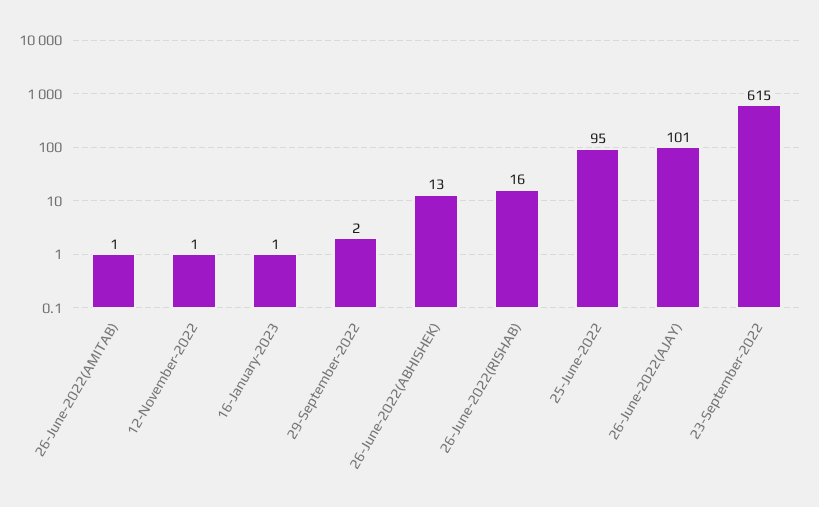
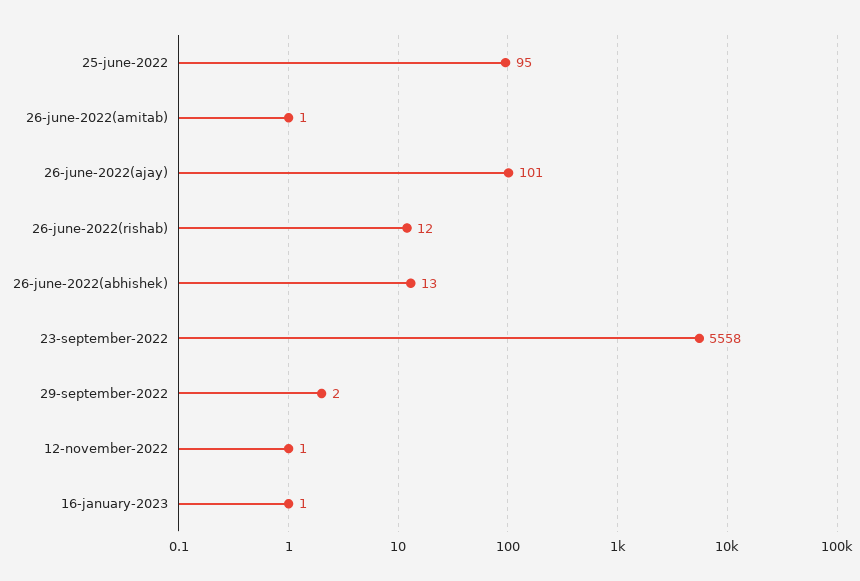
26-June-2022(RISHAB): 16 -> 12
23-September-2022: 615 -> 5558

